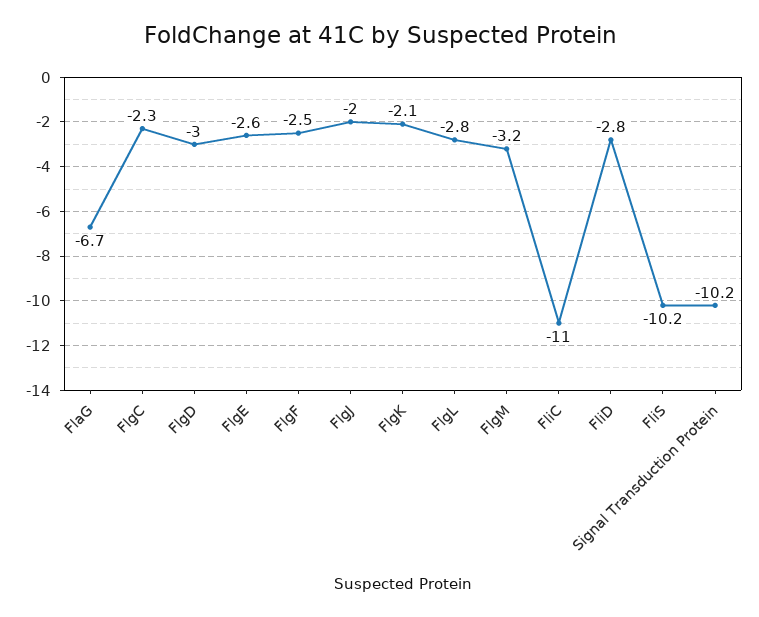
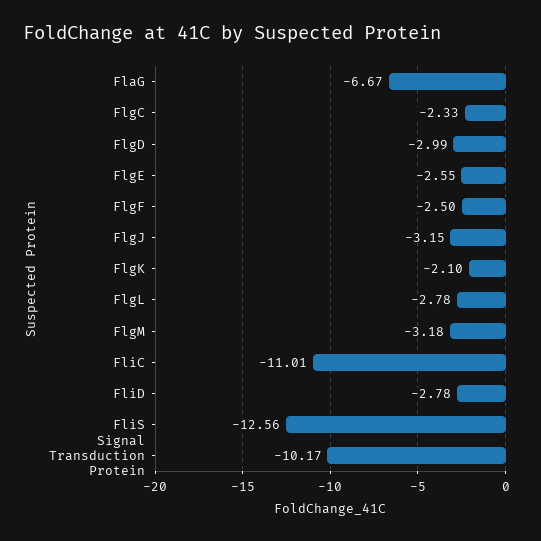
FlgJ: -2 -> -3.15
FliS: -10.2 -> -12.56

